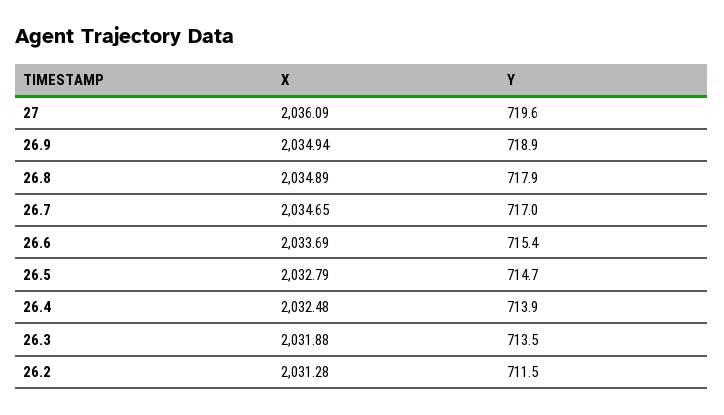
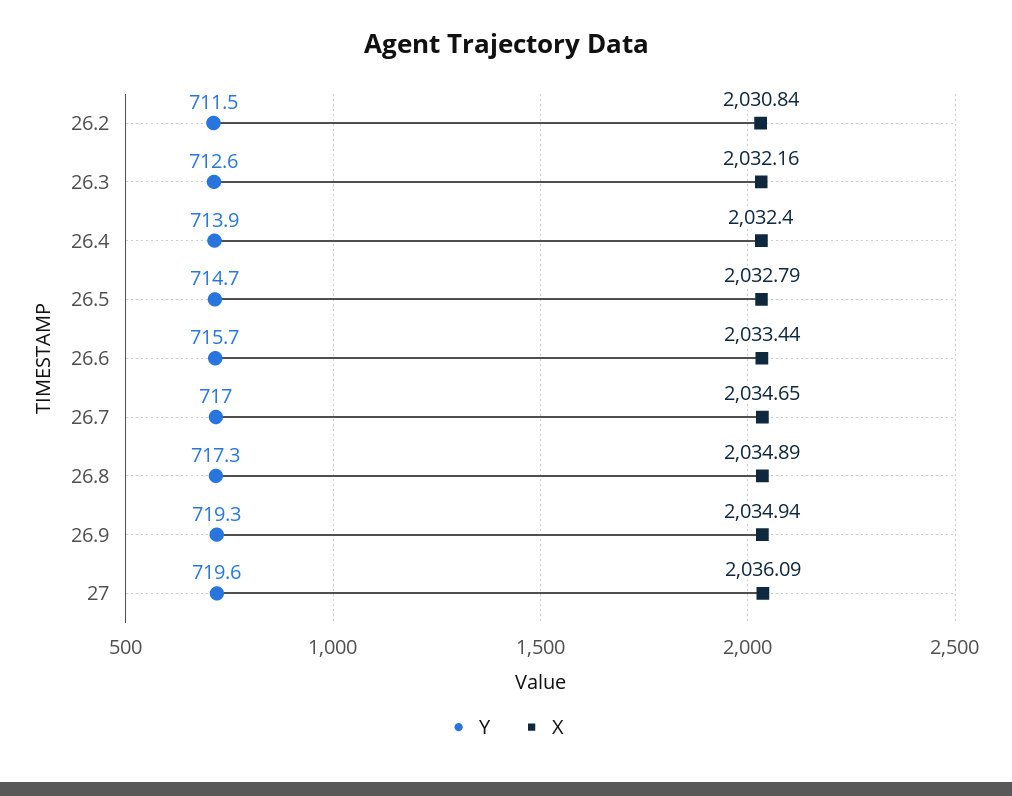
Y, 26.9: 718.9 -> 719.3
Y, 26.8: 717.9 -> 717.3
X, 26.6: 2033.69 -> 2033.44
Y, 26.6: 715.4 -> 715.7
X, 26.4: 2032.48 -> 2032.4
X, 26.3: 2031.88 -> 2032.16
Y, 26.3: 713.5 -> 712.6
X, 26.2: 2031.28 -> 2030.84

